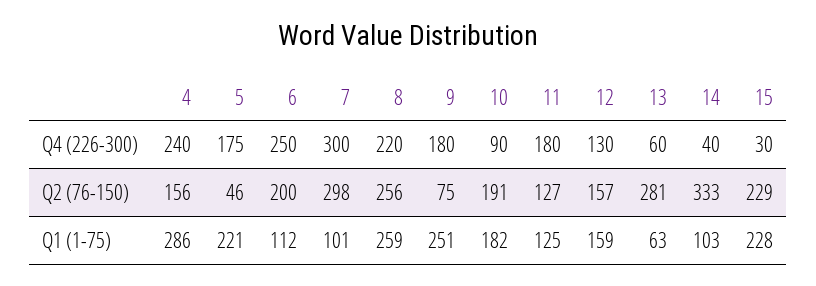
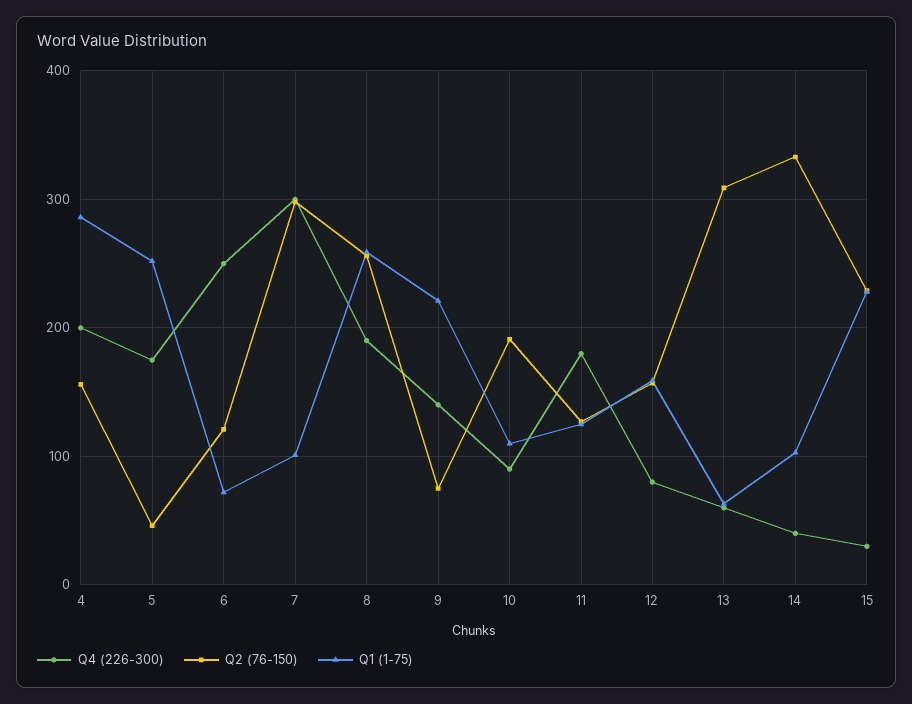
Q4 (226-300), 4: 240 -> 200
Q4 (226-300), 8: 220 -> 190
Q4 (226-300), 9: 180 -> 140
Q4 (226-300), 12: 130 -> 80
Q2 (76-150), 6: 200 -> 120
Q2 (76-150), 13: 281 -> 310
Q1 (1-75), 5: 221 -> 250
Q1 (1-75), 6: 112 -> 70
Q1 (1-75), 9: 251 -> 220
Q1 (1-75), 10: 182 -> 110

